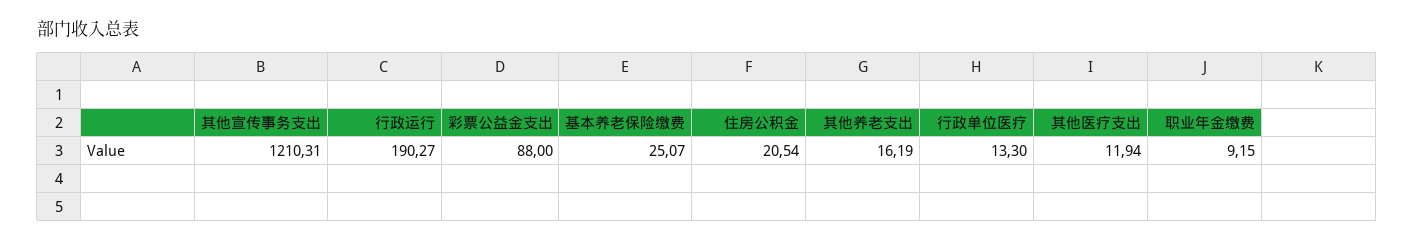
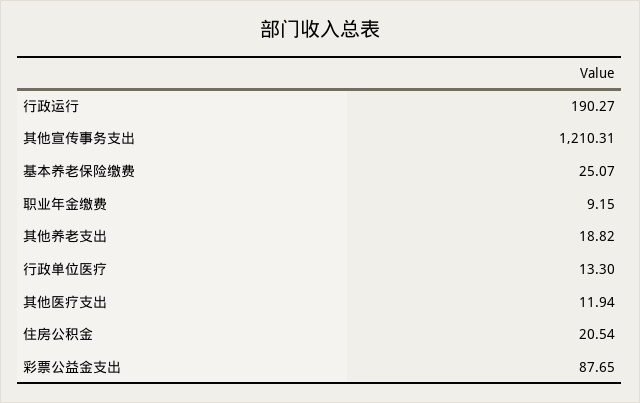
彩票公益金支出: 88 -> 87.65
其他养老支出: 16.19 -> 18.82

